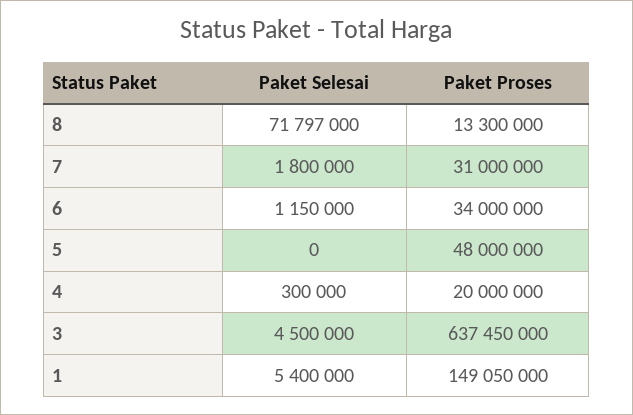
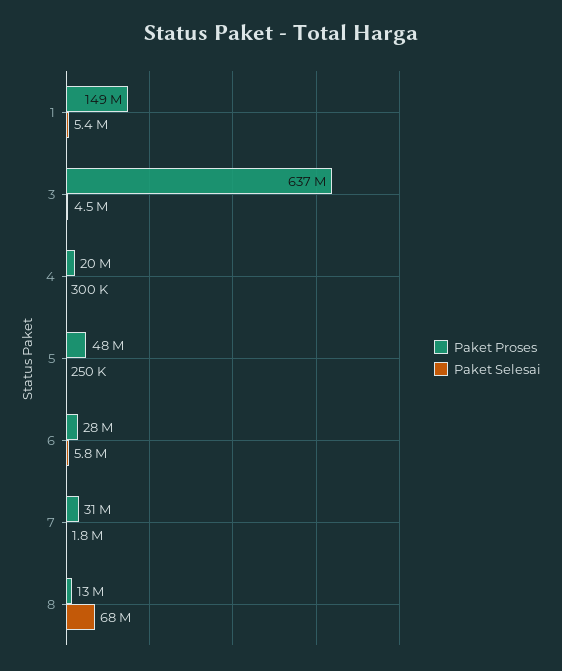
Paket Selesai, 8: 71797000 -> 68000000
Paket Selesai, 6: 1150000 -> 5800000
Paket Proses, 6: 34000000 -> 28000000
Paket Selesai, 5: 0 -> 250000

